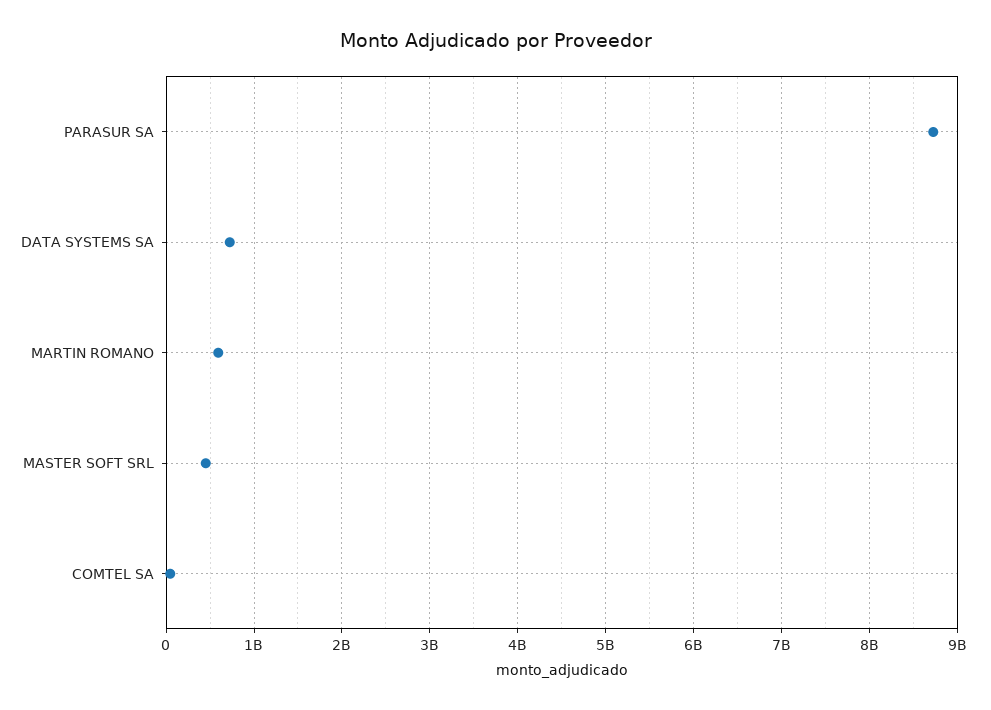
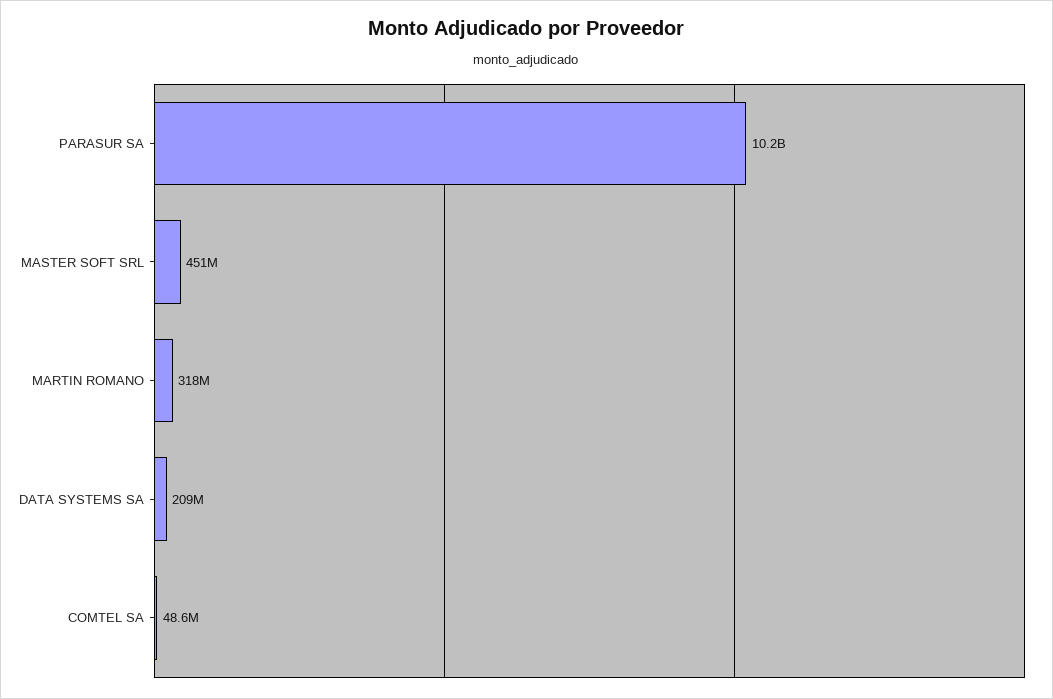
PARASUR SA: 8700000000 -> 10200000000
DATA SYSTEMS SA: 700000000 -> 209000000
MARTIN ROMANO: 600000000 -> 318000000

